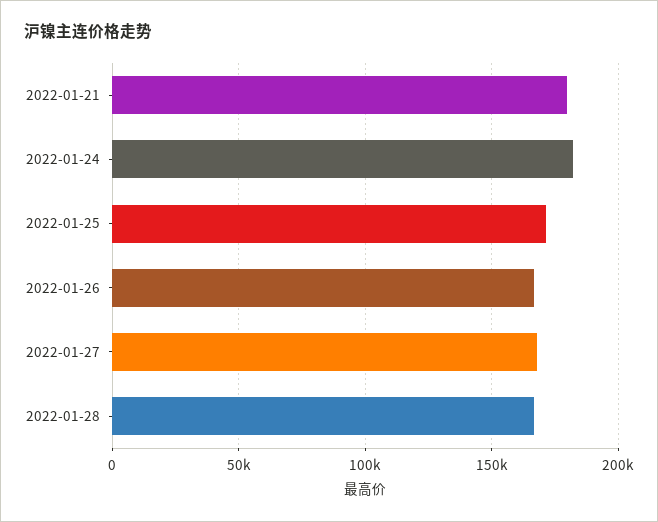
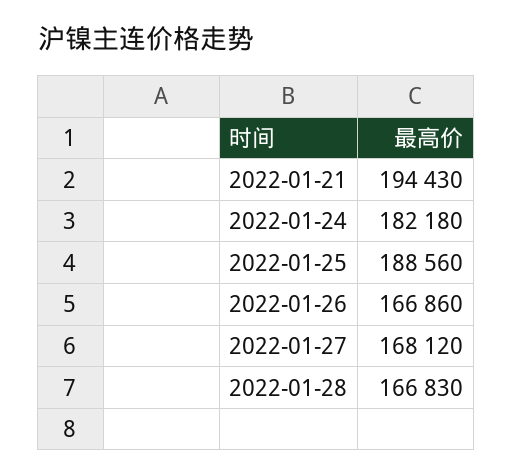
2022-01-21: 180000 -> 194430
2022-01-25: 170000 -> 188560

